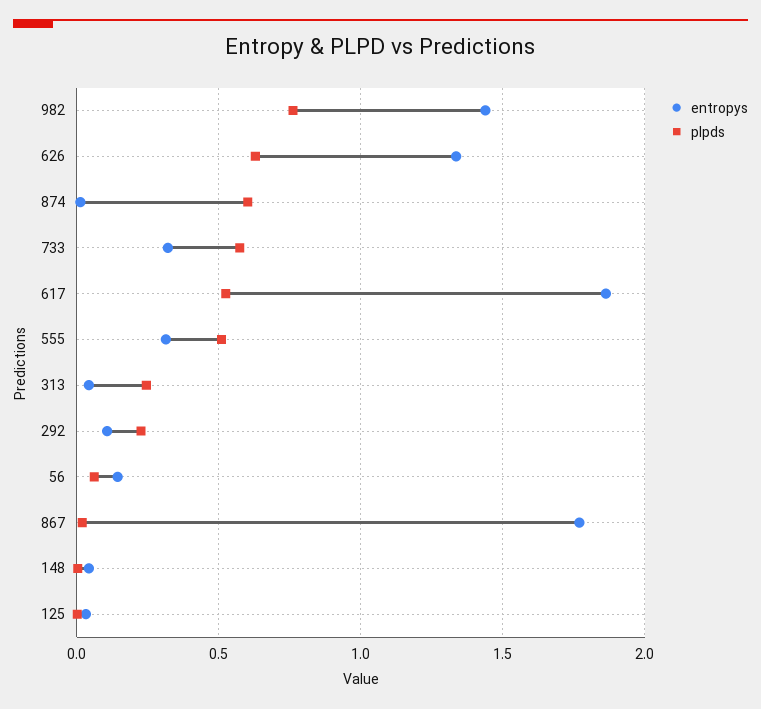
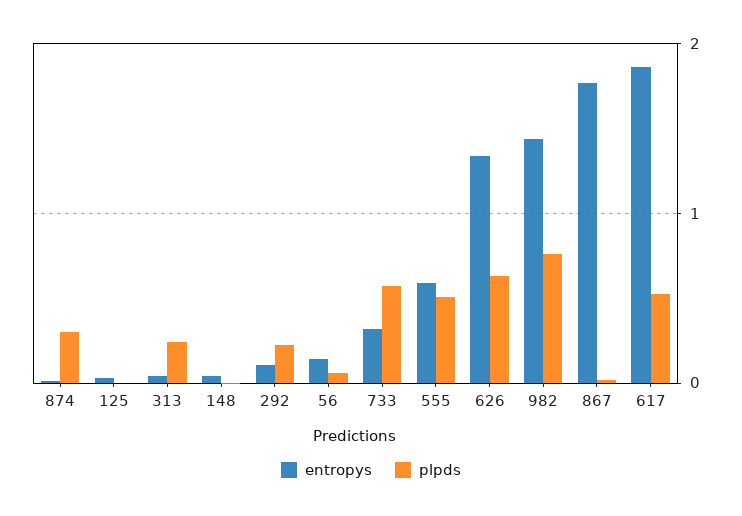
plpds, 874: 0.6 -> 0.3
entropys, 555: 0.3 -> 0.6

